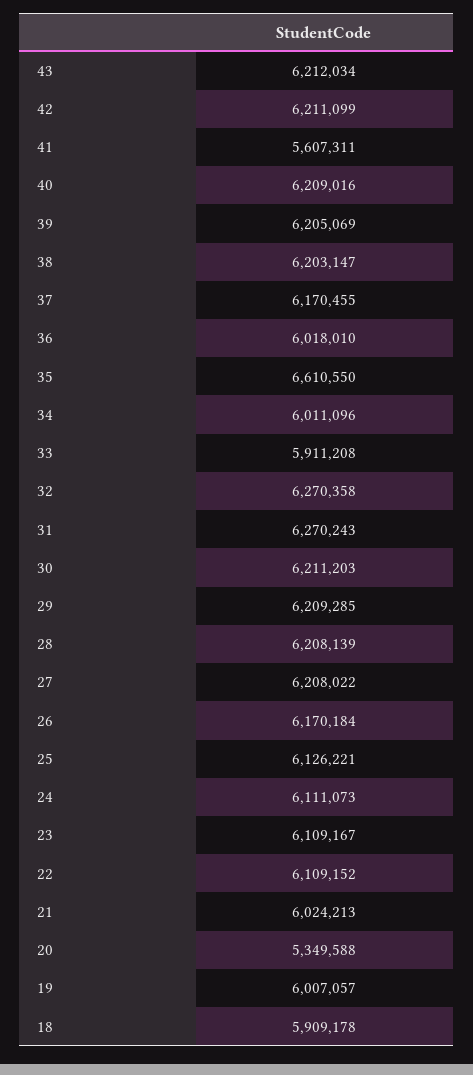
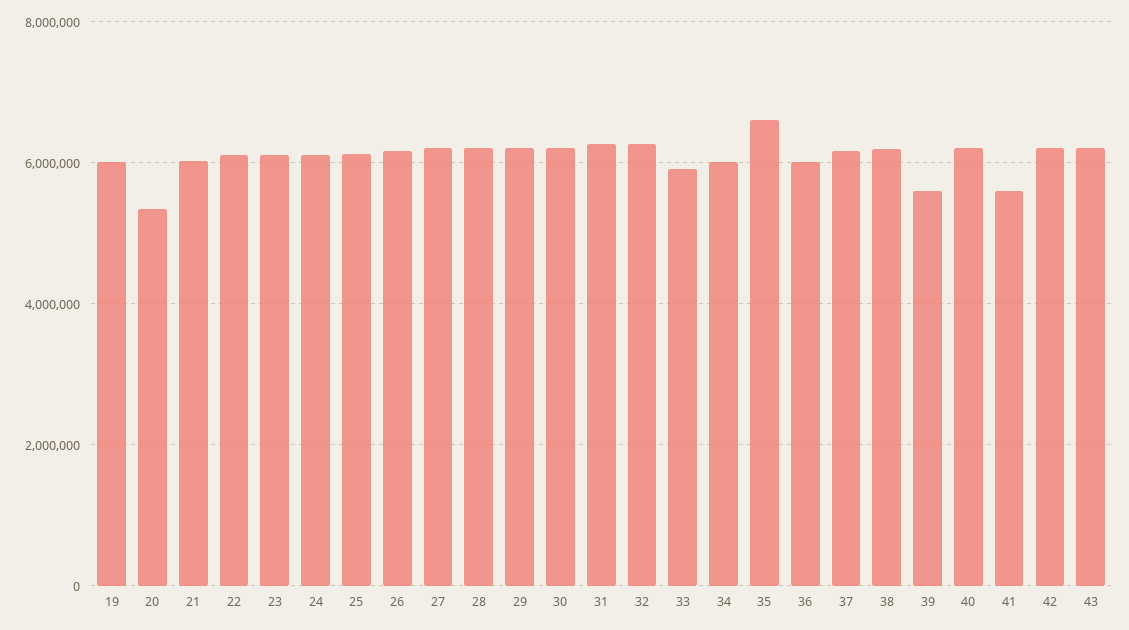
39: 6205069 -> 5600000
18: 5909178 -> none

